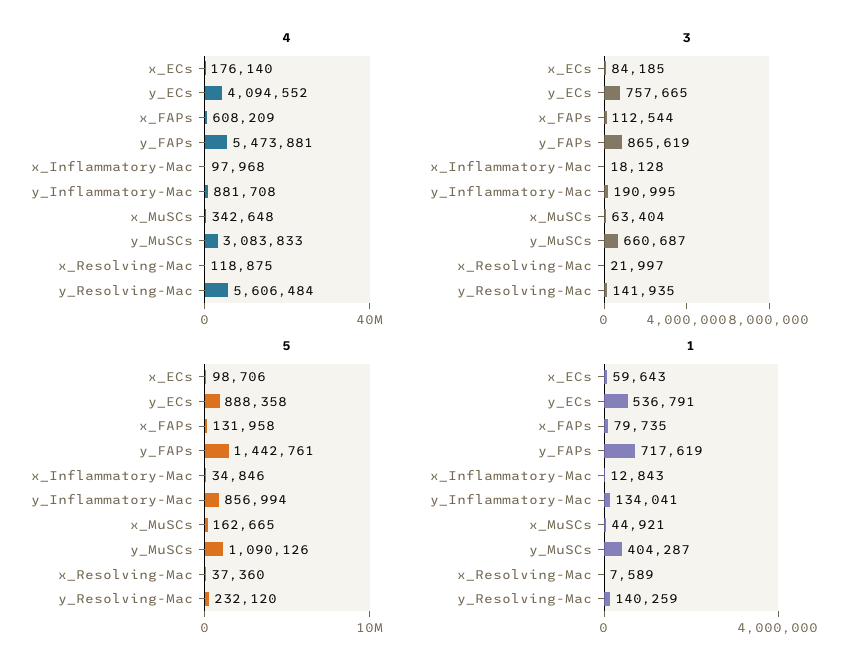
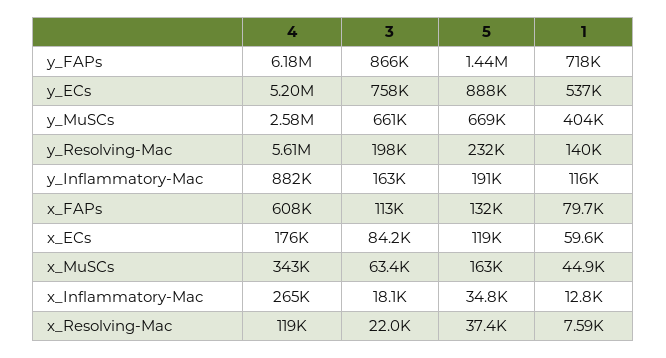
4, y_ECs: 4094552 -> 5200000
4, y_FAPs: 5473881 -> 6180000
4, x_Inflammatory-Mac: 97968 -> 265000
4, y_MuSCs: 3083833 -> 2580000
3, y_Inflammatory-Mac: 190995 -> 163000
3, y_Resolving-Mac: 141935 -> 198000
5, x_ECs: 98706 -> 119000
5, y_Inflammatory-Mac: 856994 -> 191000
5, y_MuSCs: 1090126 -> 669000
1, y_Inflammatory-Mac: 134041 -> 116000

